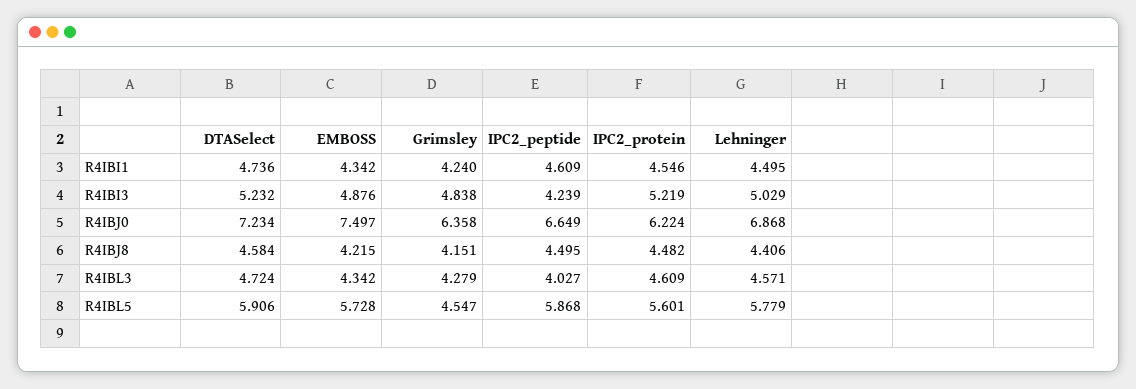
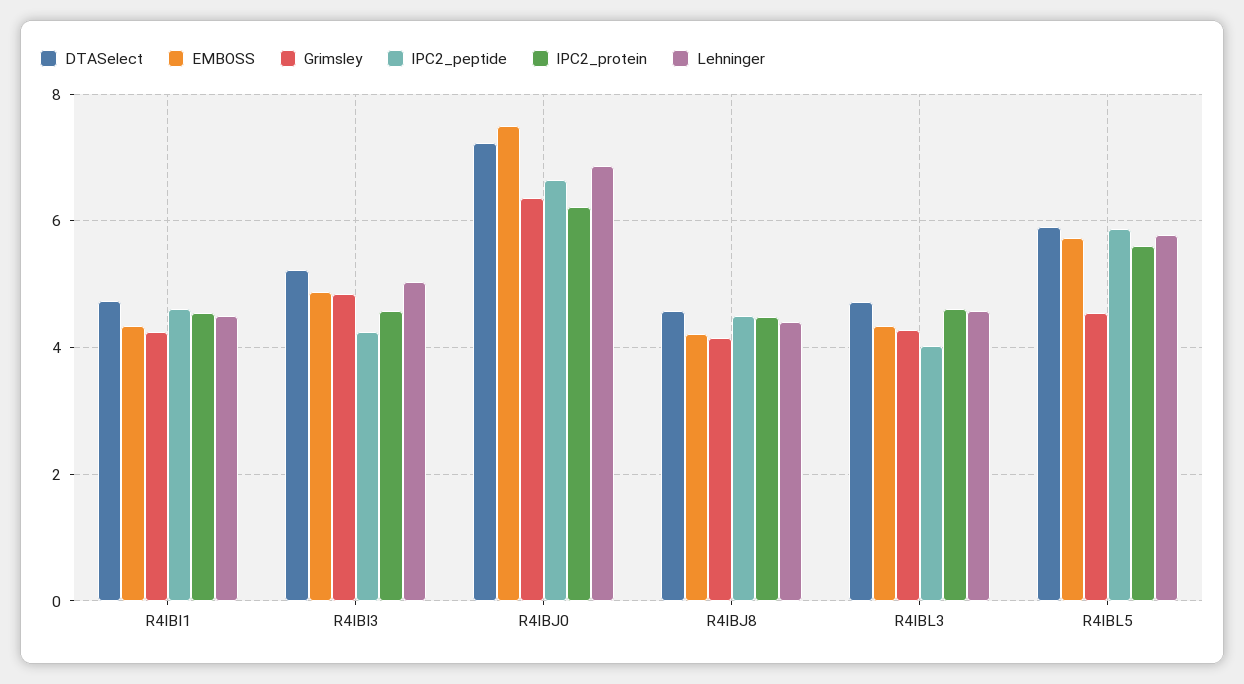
IPC2_protein, R4IBI3: 5.219 -> 4.6

